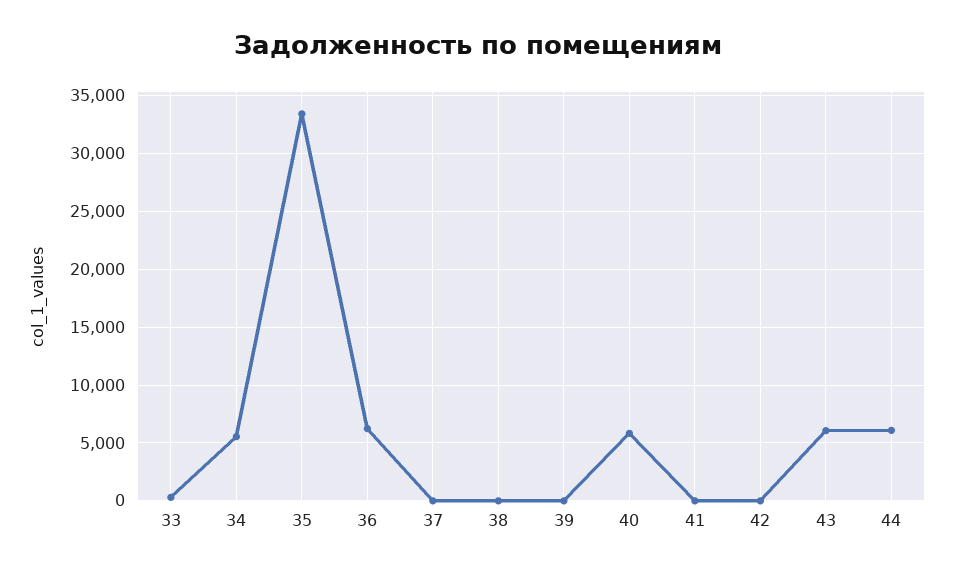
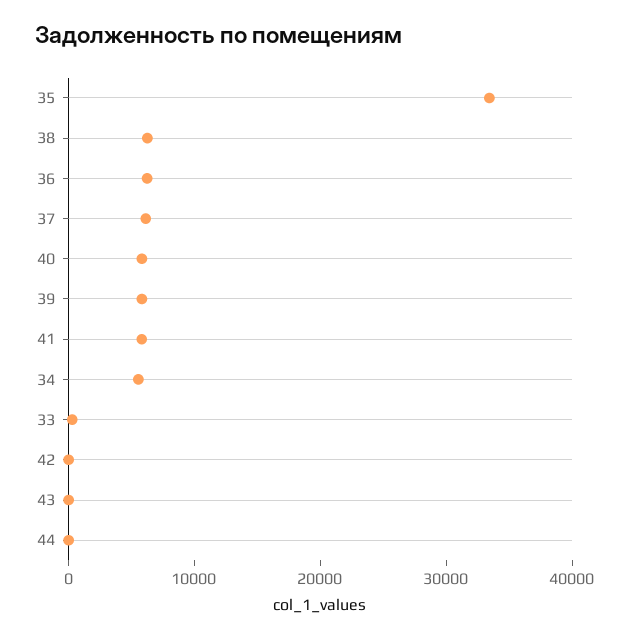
37: 0 -> 6000
38: 0 -> 6000
39: 0 -> 6000
41: 0 -> 6000
43: 6000 -> 0
44: 6000 -> 0

